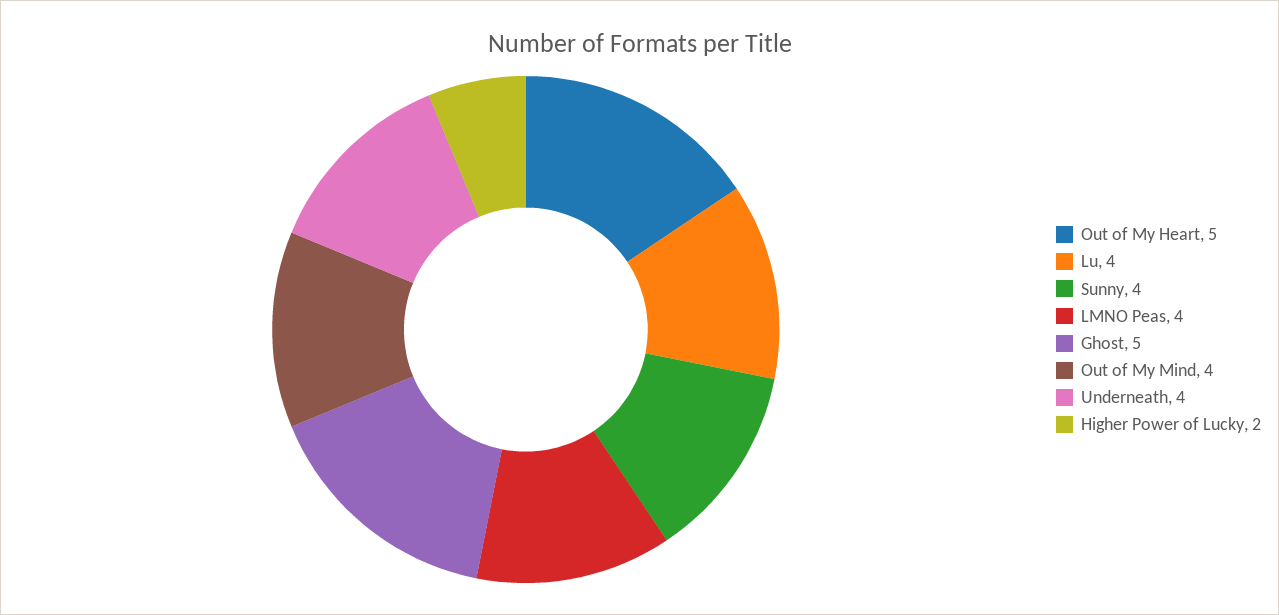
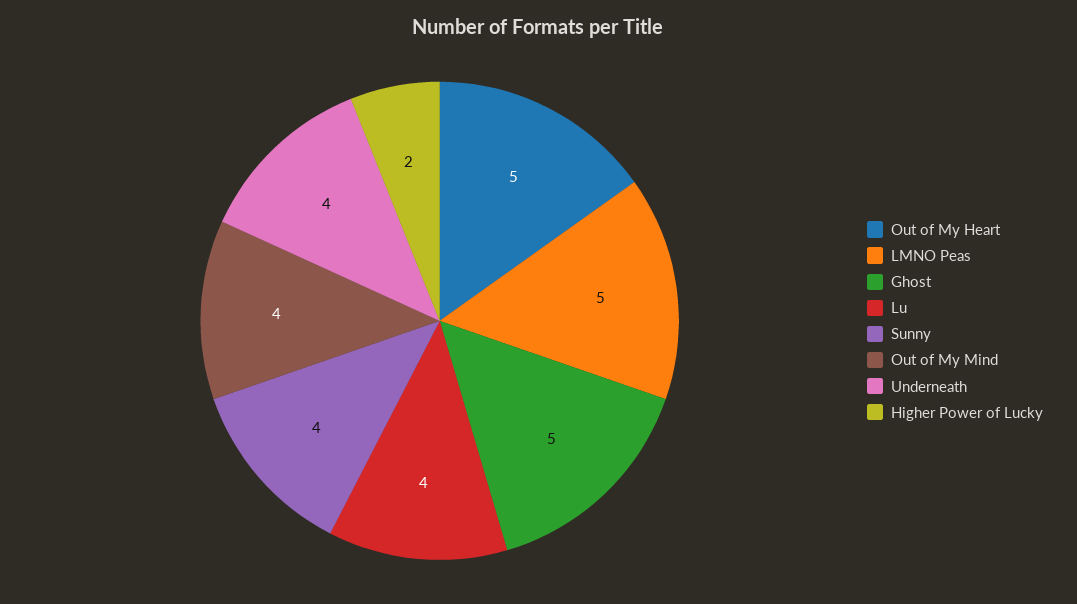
LMNO Peas: 4 -> 5

